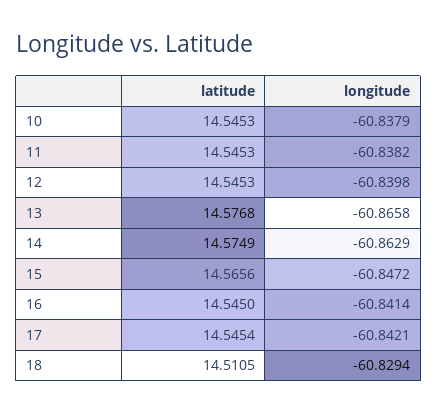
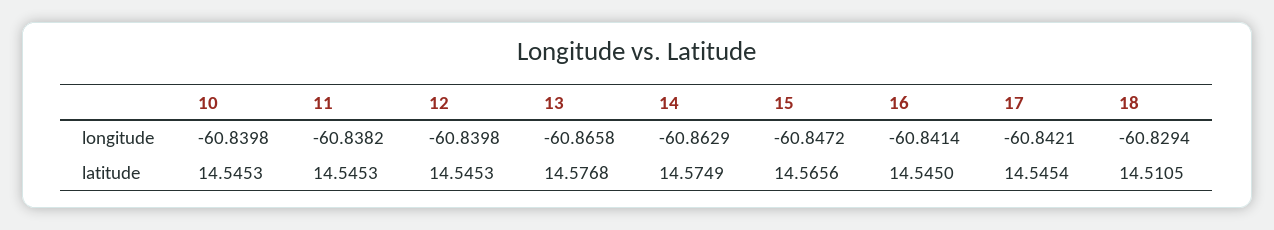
longitude, 10: -60.8379 -> -60.8398

